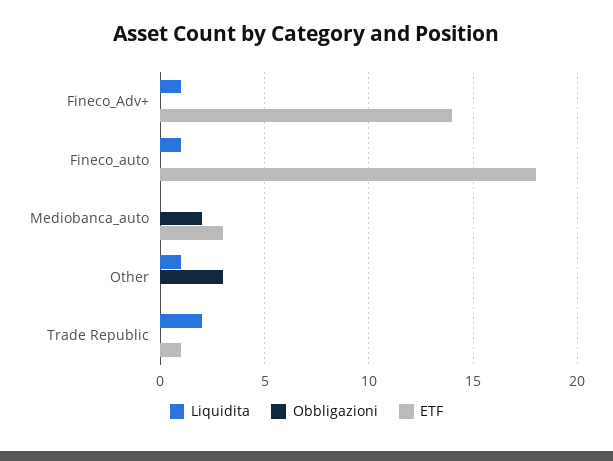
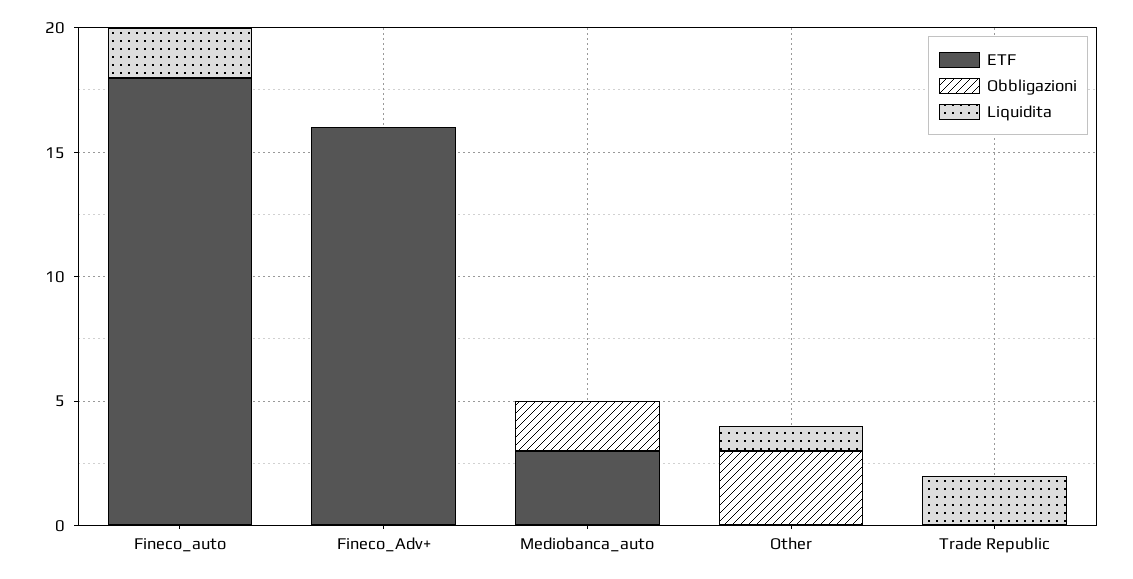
Liquidita, Fineco_Adv+: 1 -> 0
ETF, Fineco_Adv+: 14 -> 16
Liquidita, Fineco_auto: 1 -> 2
ETF, Trade Republic: 1 -> 0

